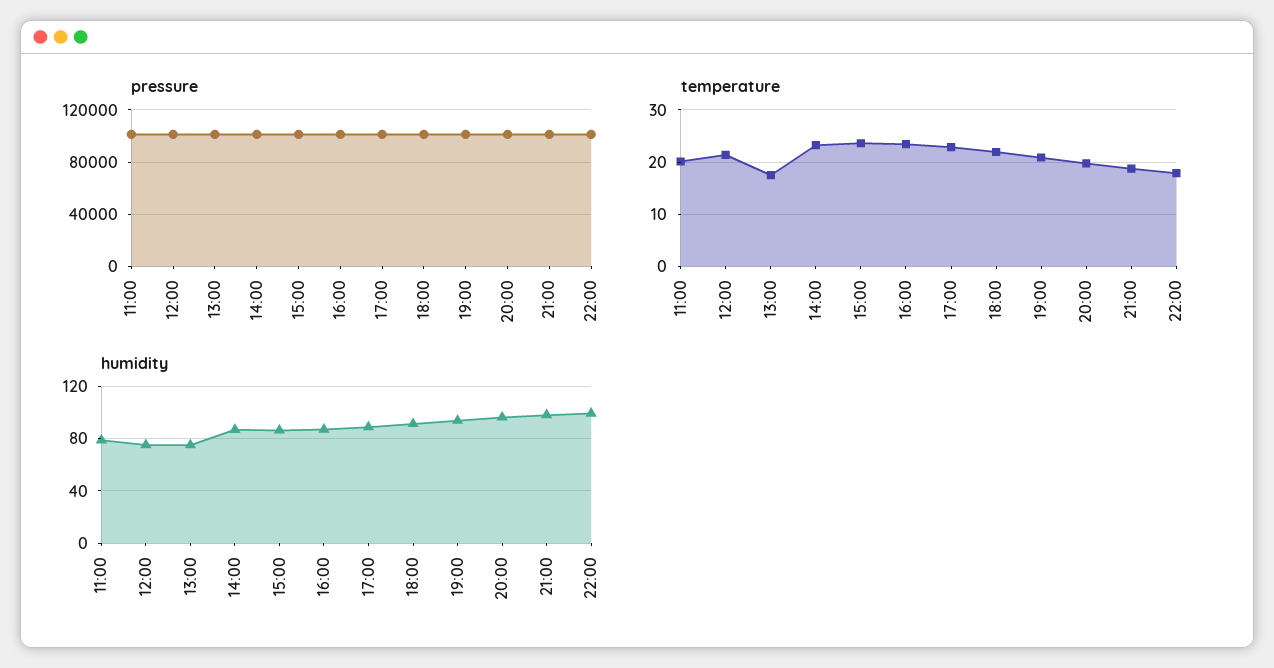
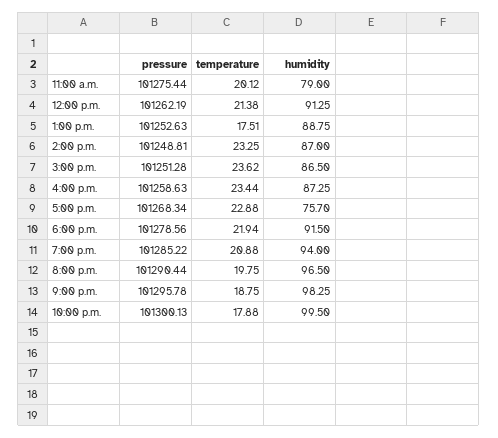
humidity, 12:00: 75 -> 91.25
humidity, 13:00: 75 -> 88.75
humidity, 17:00: 90 -> 75.7

